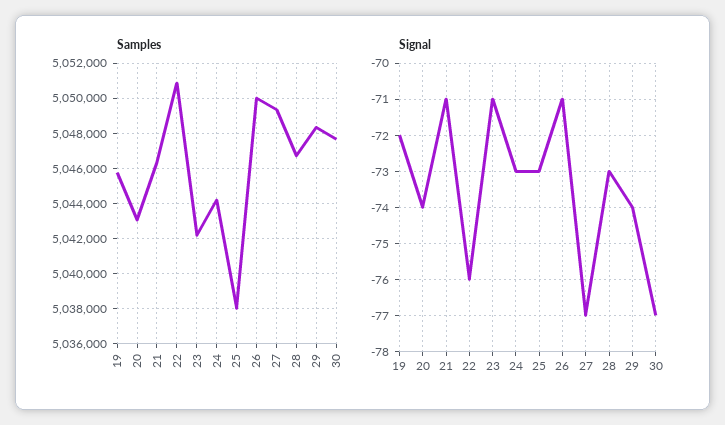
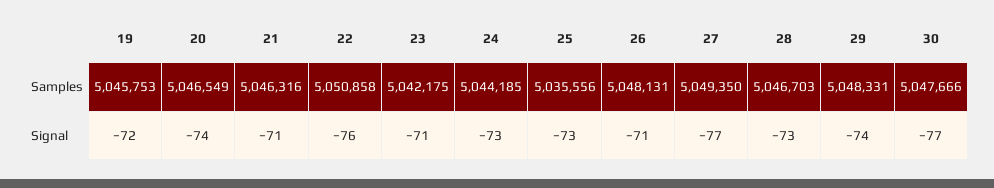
Samples, 20: 5043000 -> 5046549
Samples, 25: 5038000 -> 5035556
Samples, 26: 5050000 -> 5048131

